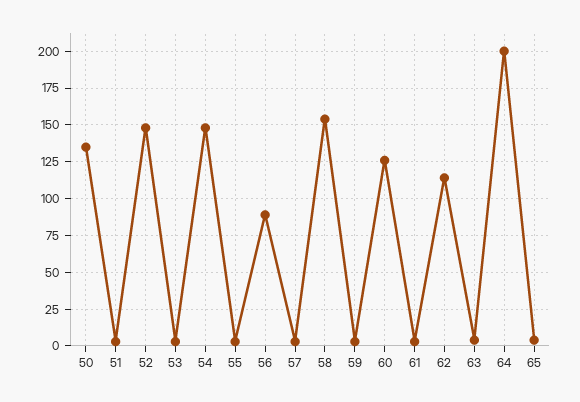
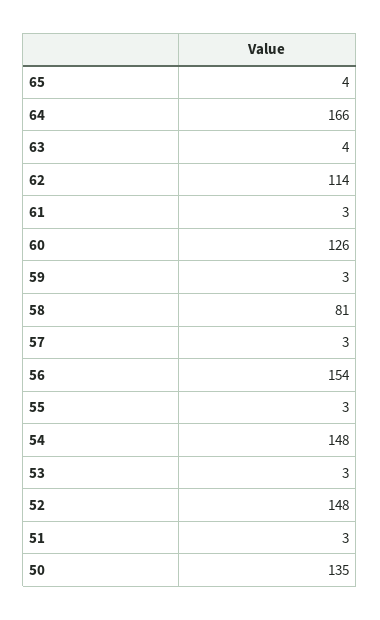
56: 90 -> 154
58: 155 -> 81
64: 200 -> 166

